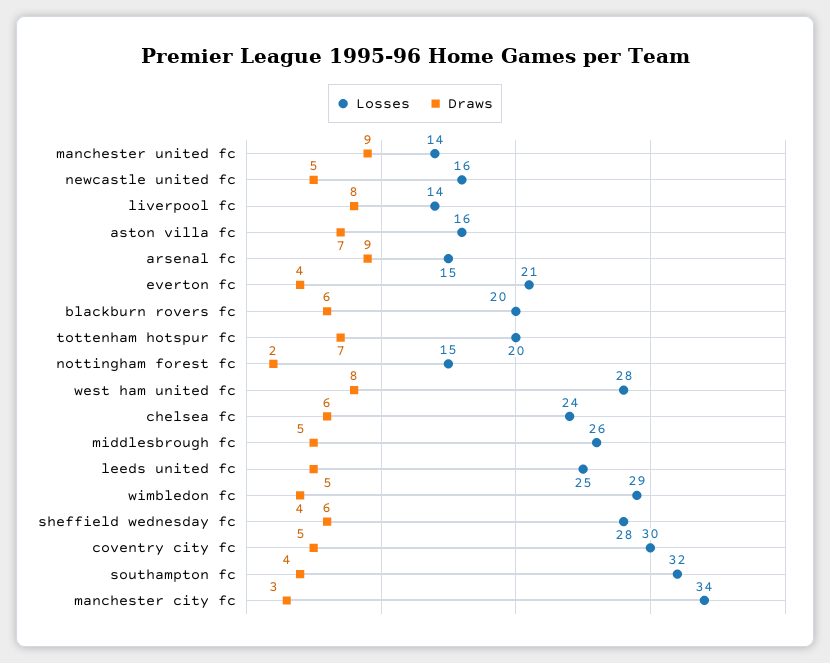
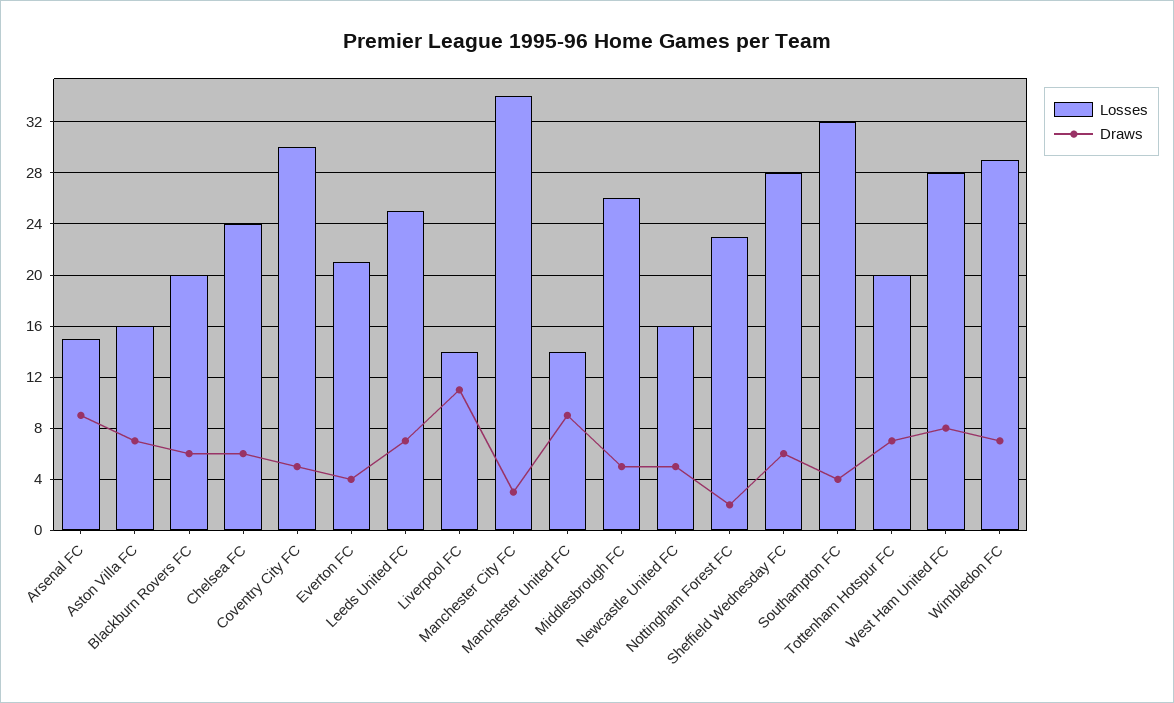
Draws, liverpool fc: 8 -> 11
Losses, nottingham forest fc: 15 -> 23
Draws, leeds united fc: 5 -> 7
Draws, wimbledon fc: 4 -> 7

